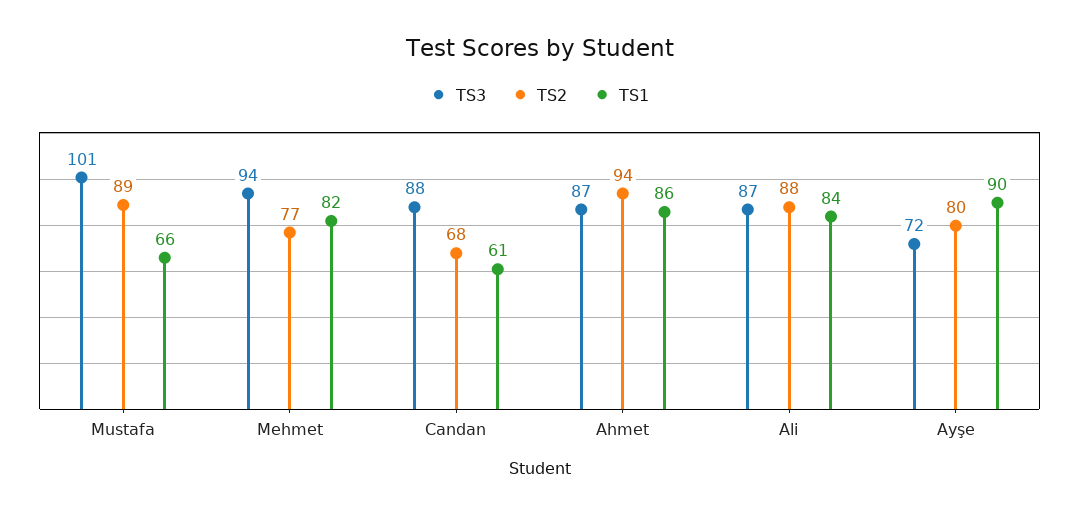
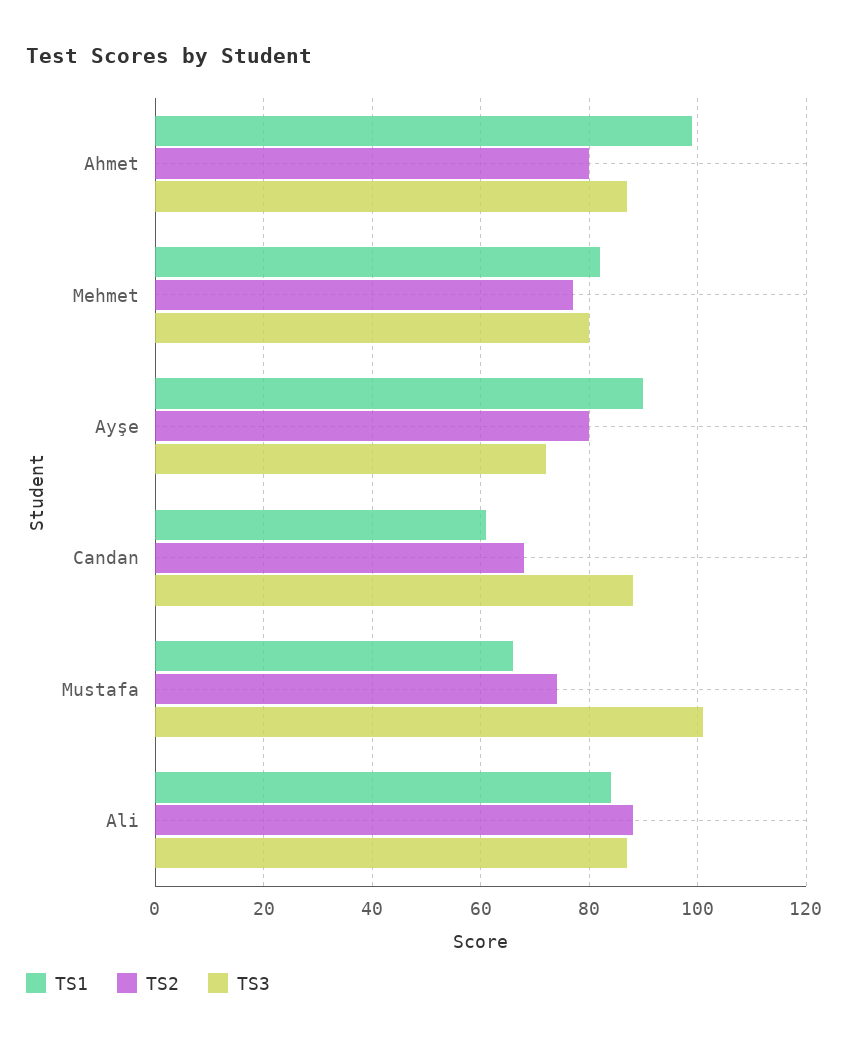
TS2, Mustafa: 89 -> 75
TS3, Mehmet: 94 -> 80
TS2, Ahmet: 94 -> 80
TS1, Ahmet: 86 -> 100

